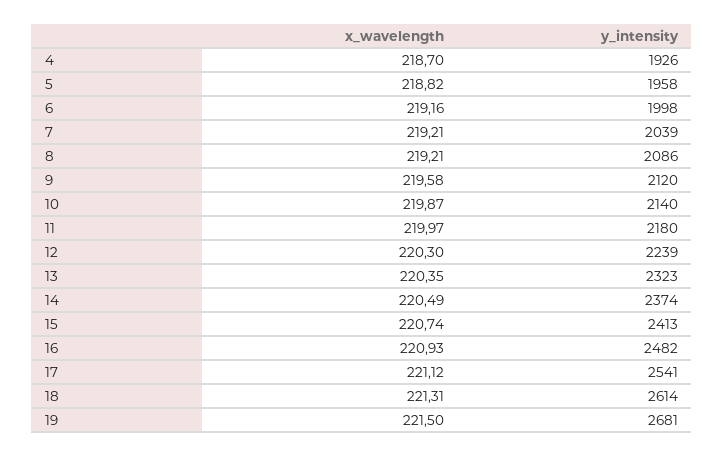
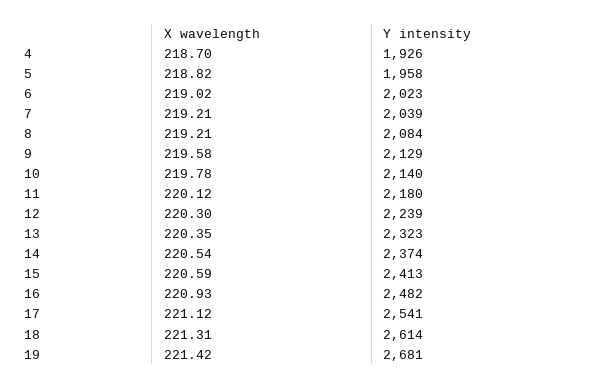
x_wavelength, 6: 219.16 -> 219.02
y_intensity, 6: 1998 -> 2023
y_intensity, 8: 2086 -> 2084
y_intensity, 9: 2120 -> 2129
x_wavelength, 10: 219.87 -> 219.78
x_wavelength, 11: 219.97 -> 220.12
x_wavelength, 14: 220.49 -> 220.54
x_wavelength, 15: 220.74 -> 220.59
x_wavelength, 19: 221.5 -> 221.42

